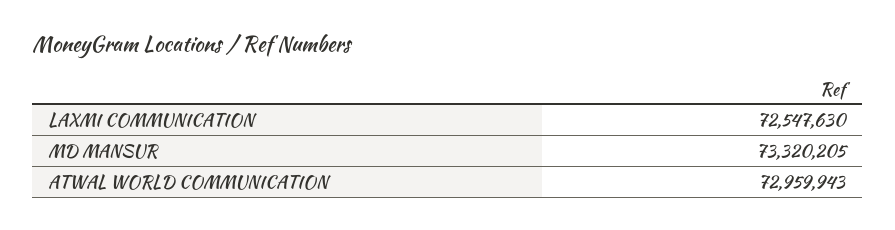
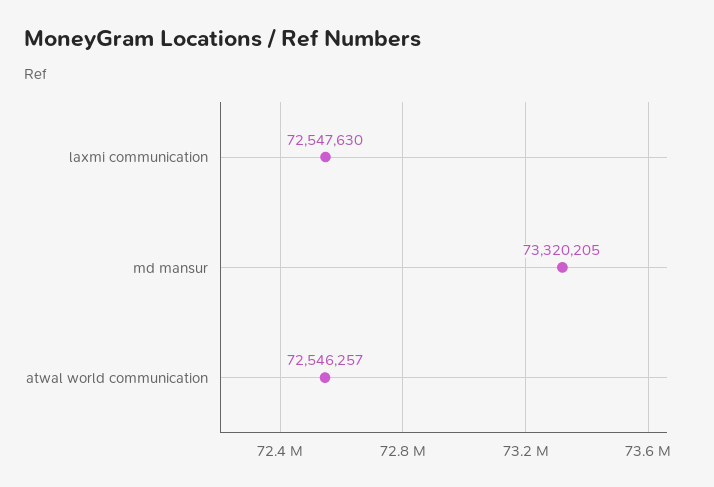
ATWAL WORLD COMMUNICATION: 72959943 -> 72546257

